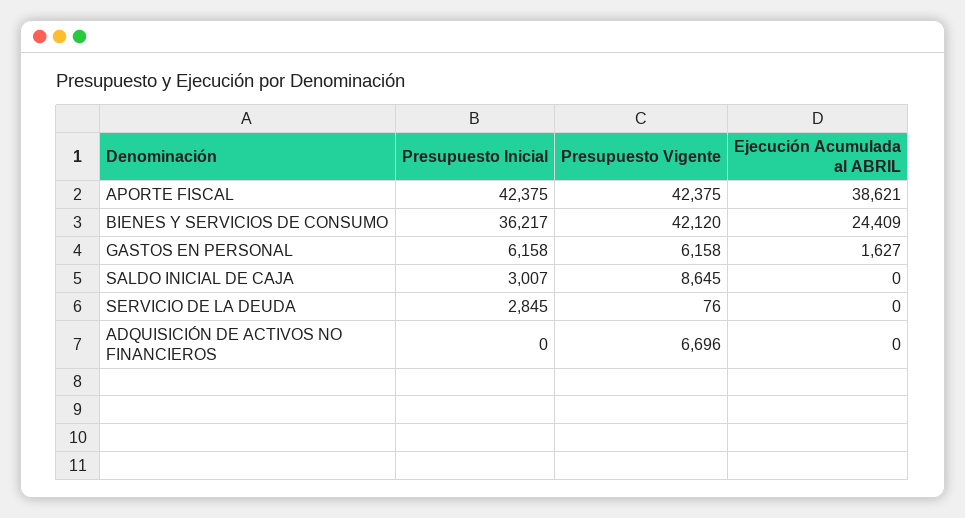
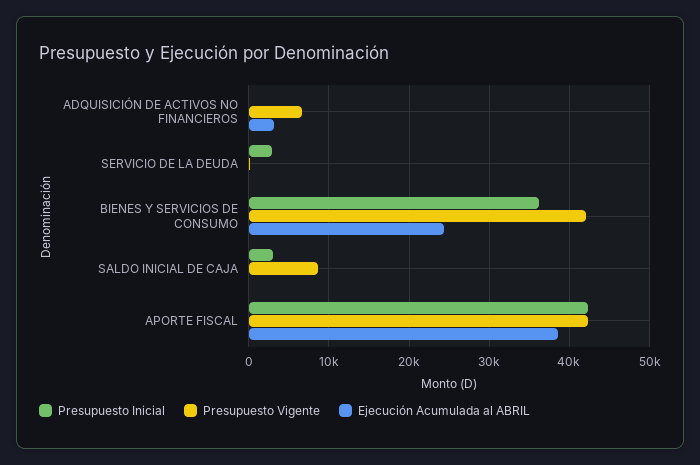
Presupuesto Inicial, GASTOS EN PERSONAL: 6158 -> none
Presupuesto Vigente, GASTOS EN PERSONAL: 6158 -> none
Ejecución Acumulada al ABRIL, GASTOS EN PERSONAL: 1627 -> none
Ejecución Acumulada al ABRIL, ADQUISICIÓN DE ACTIVOS NO FINANCIEROS: 0 -> 3000

